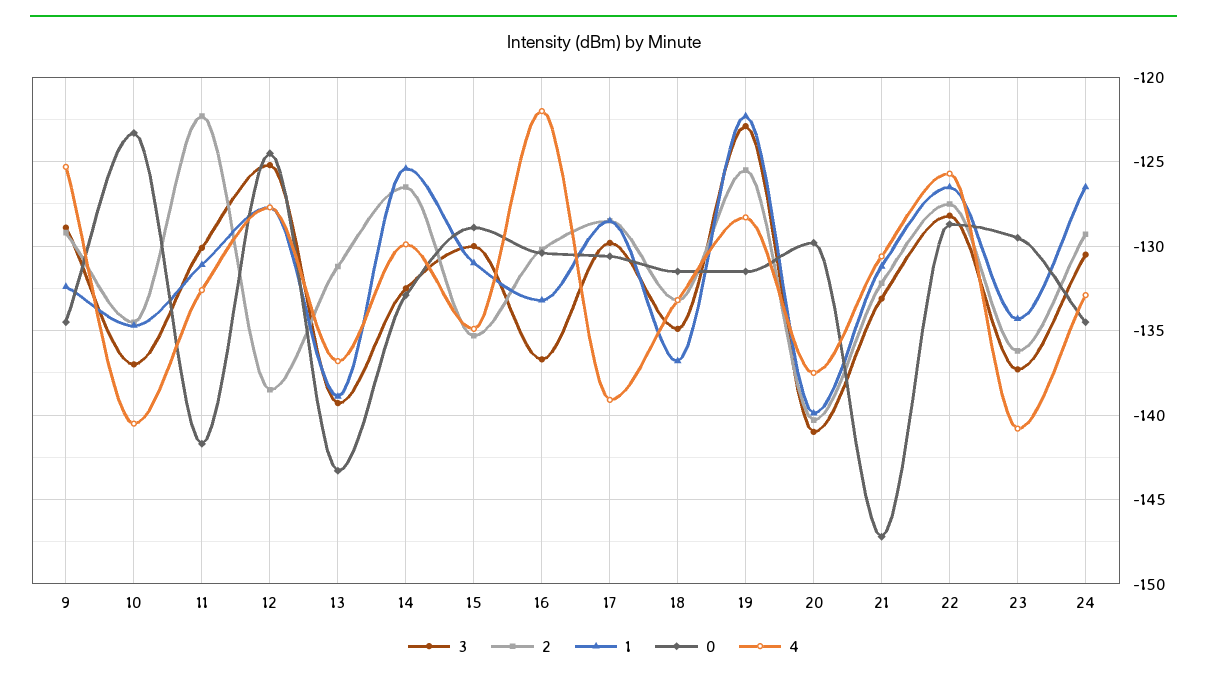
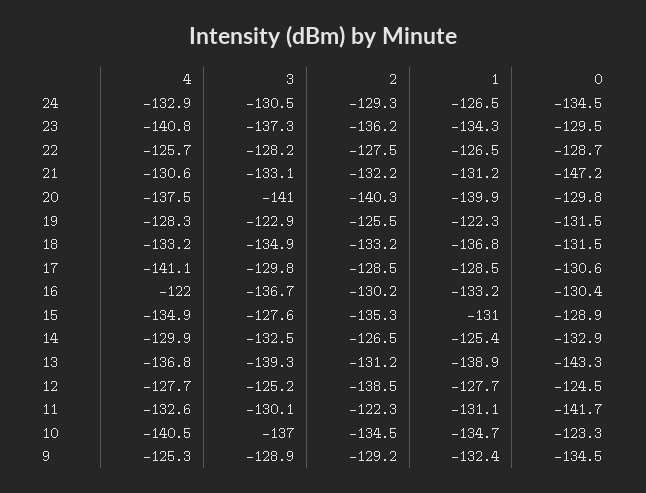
3, 15: -130 -> -127.6
4, 17: -139 -> -141.1

